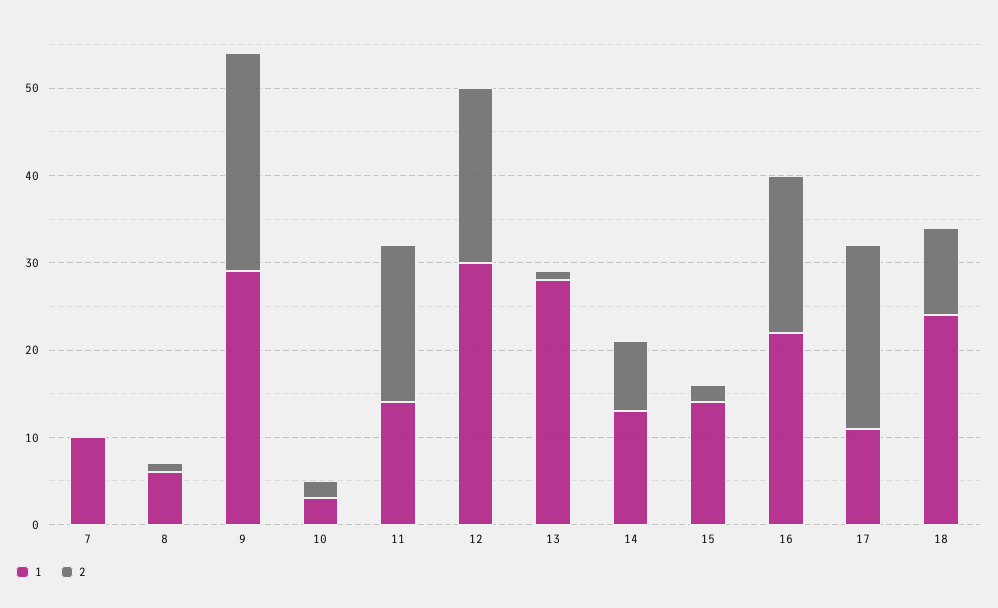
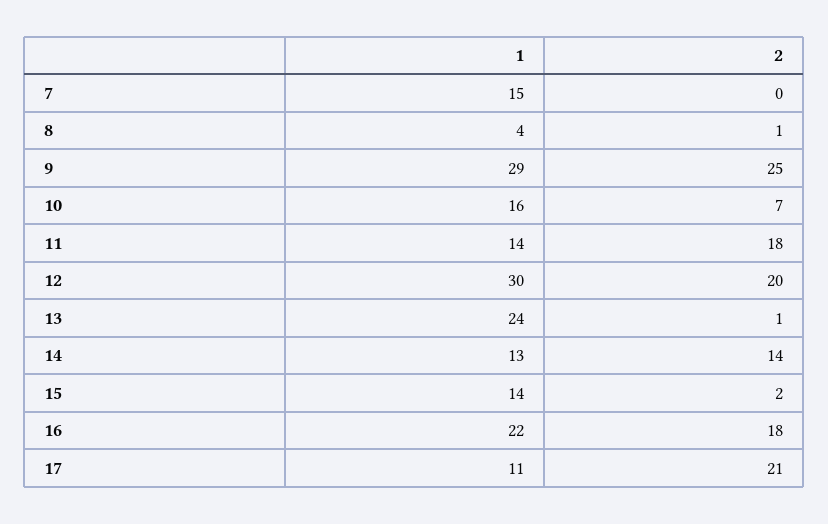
1, 7: 10 -> 15
1, 8: 6 -> 4
1, 10: 3 -> 16
2, 10: 2 -> 7
1, 13: 28 -> 24
2, 14: 8 -> 14
1, 18: 24 -> none
2, 18: 10 -> none

